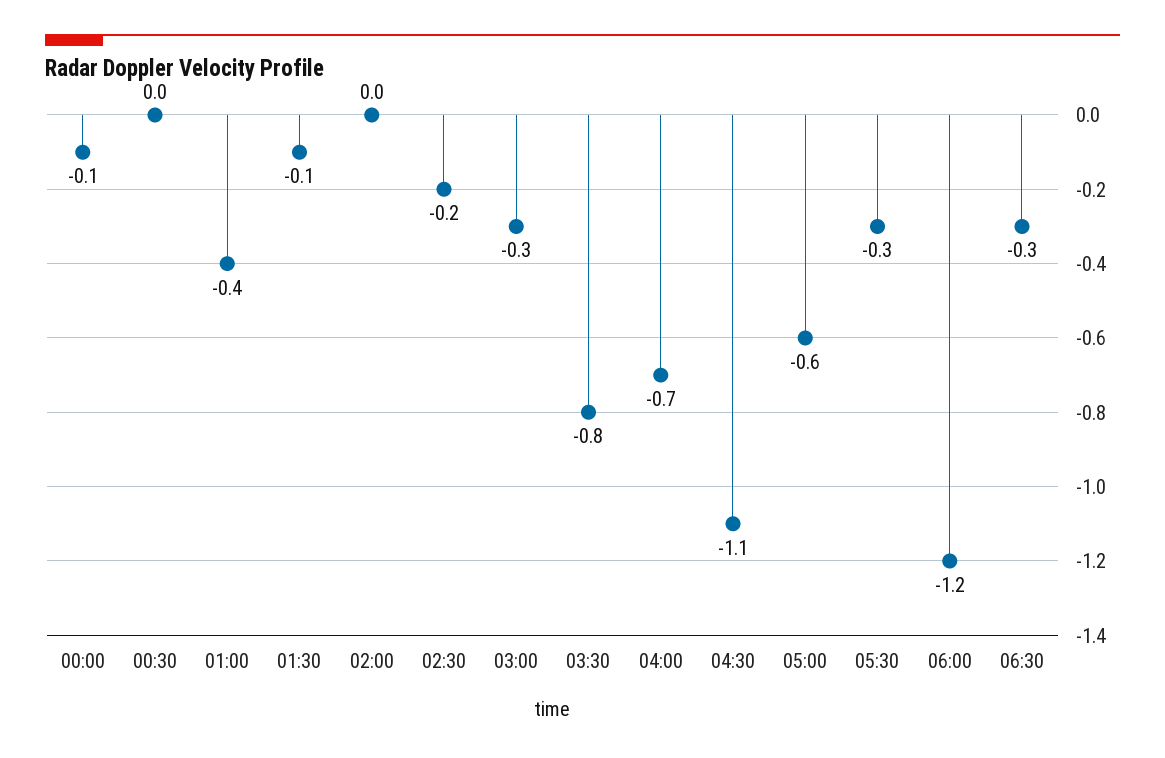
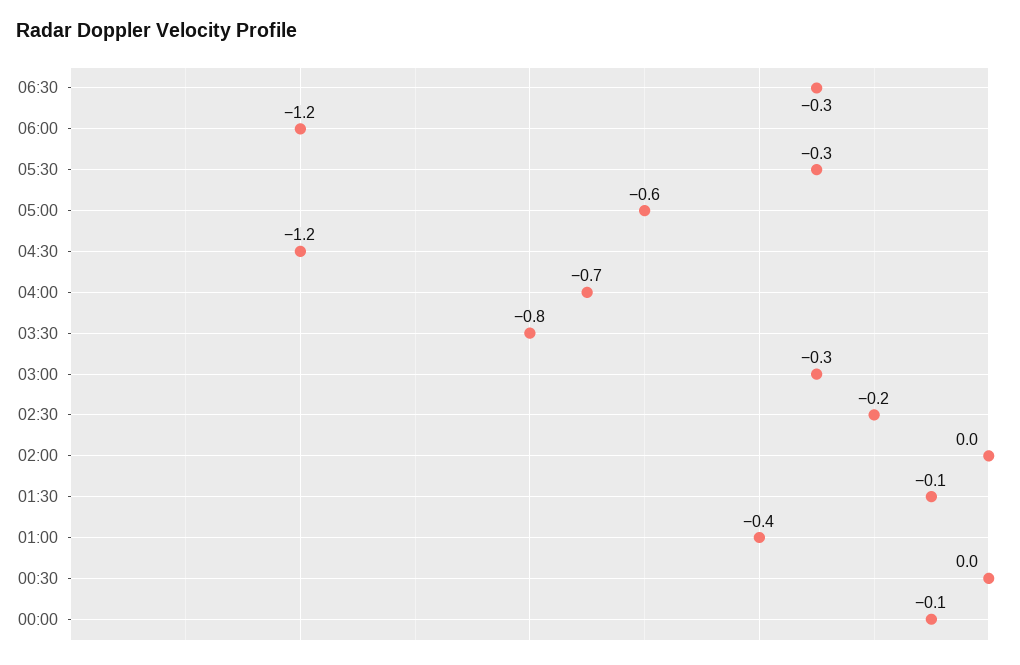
04:30: -1.1 -> -1.2

